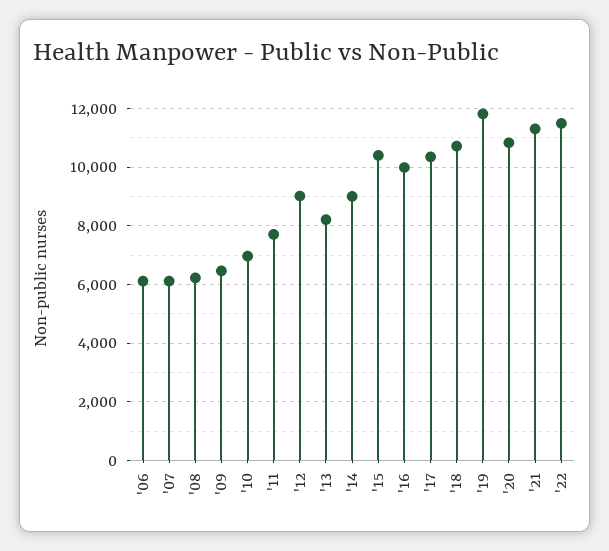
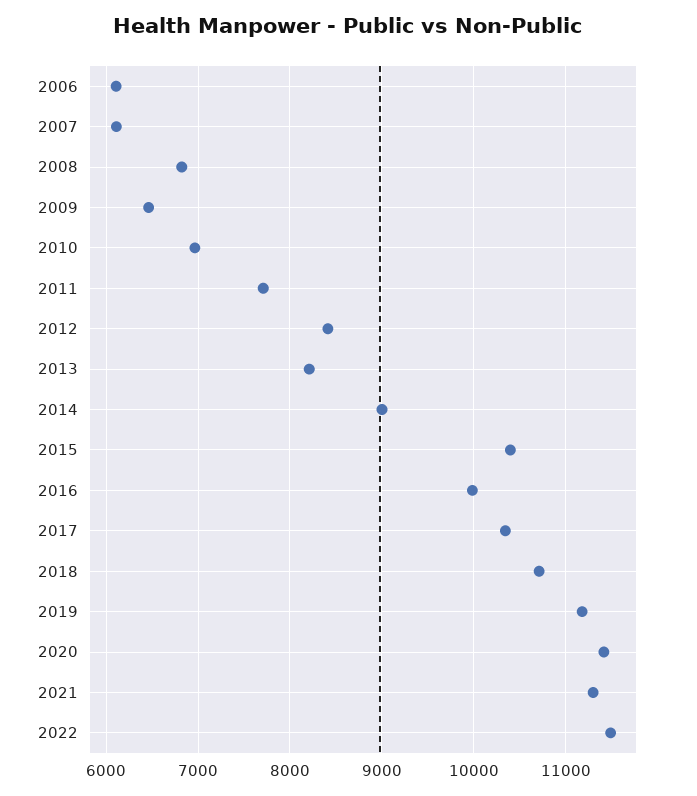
'08: 6250 -> 6800
'12: 9000 -> 8400
'19: 11750 -> 11200
'20: 10750 -> 11400

